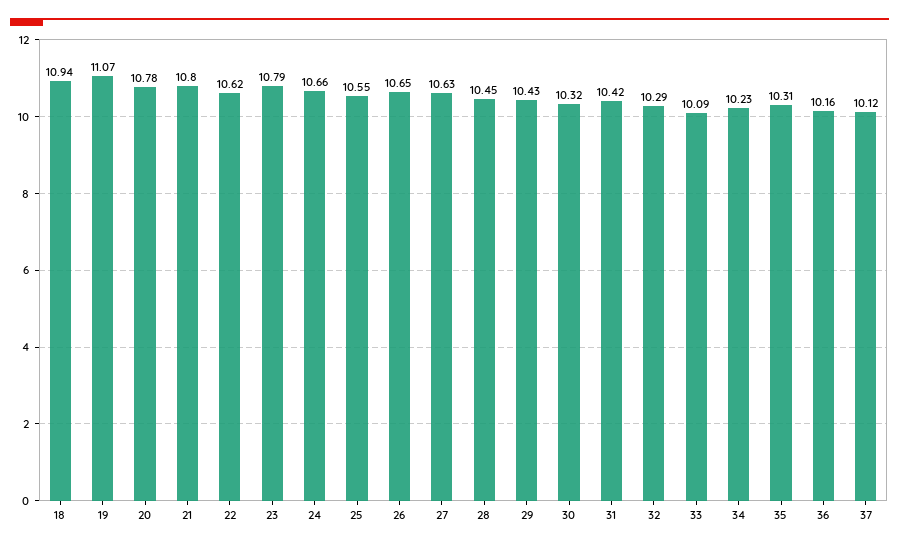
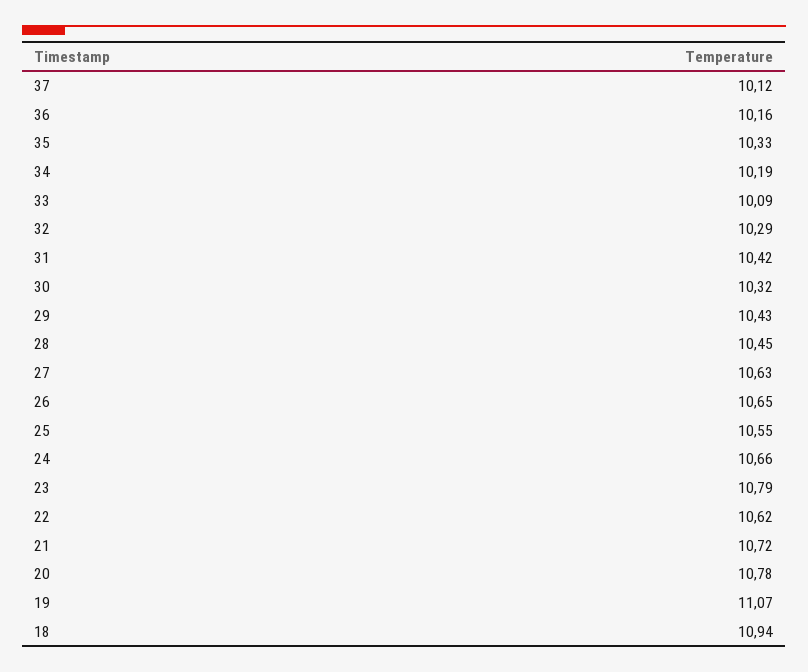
21: 10.8 -> 10.72
34: 10.23 -> 10.19
35: 10.31 -> 10.33

